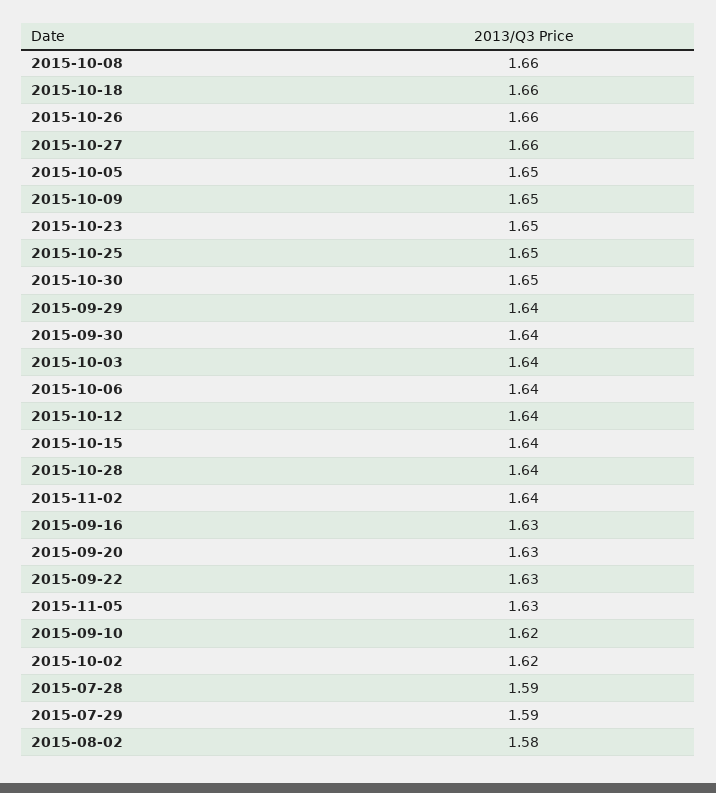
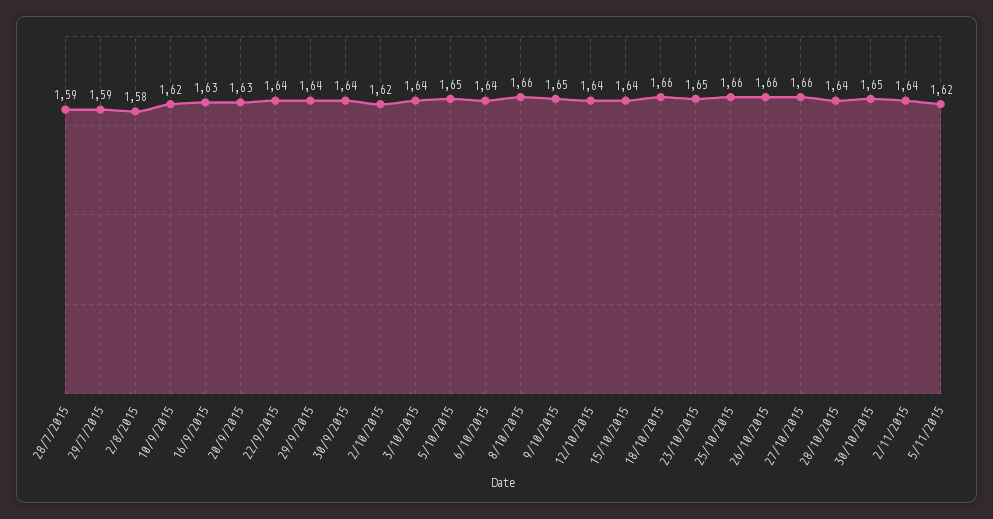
2015-10-25: 1.65 -> 1.66
2015-09-22: 1.63 -> 1.64
2015-11-05: 1.63 -> 1.62

